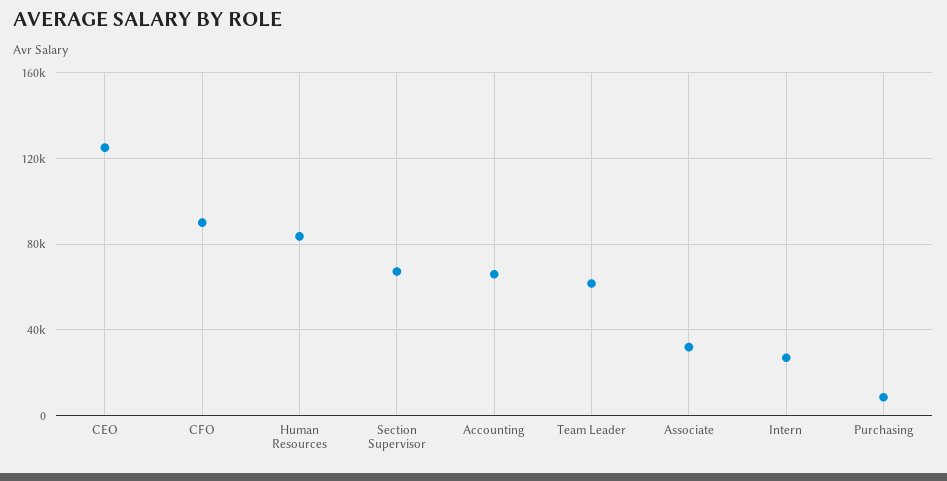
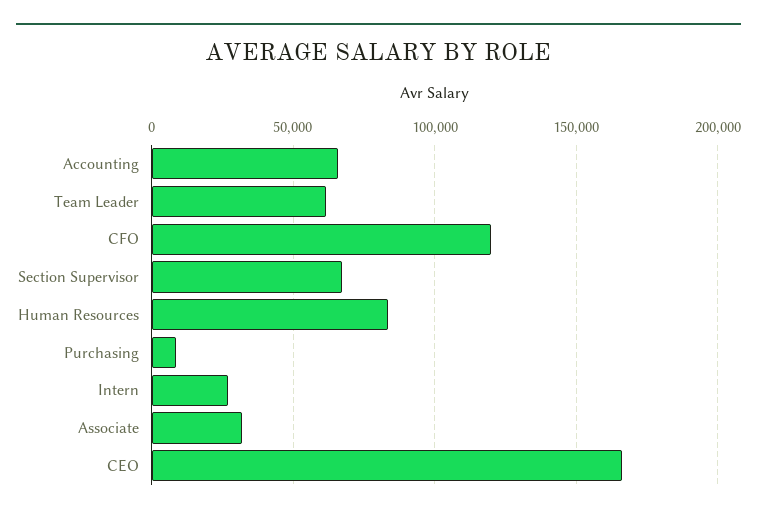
CEO: 125000 -> 165000
CFO: 90000 -> 120000

